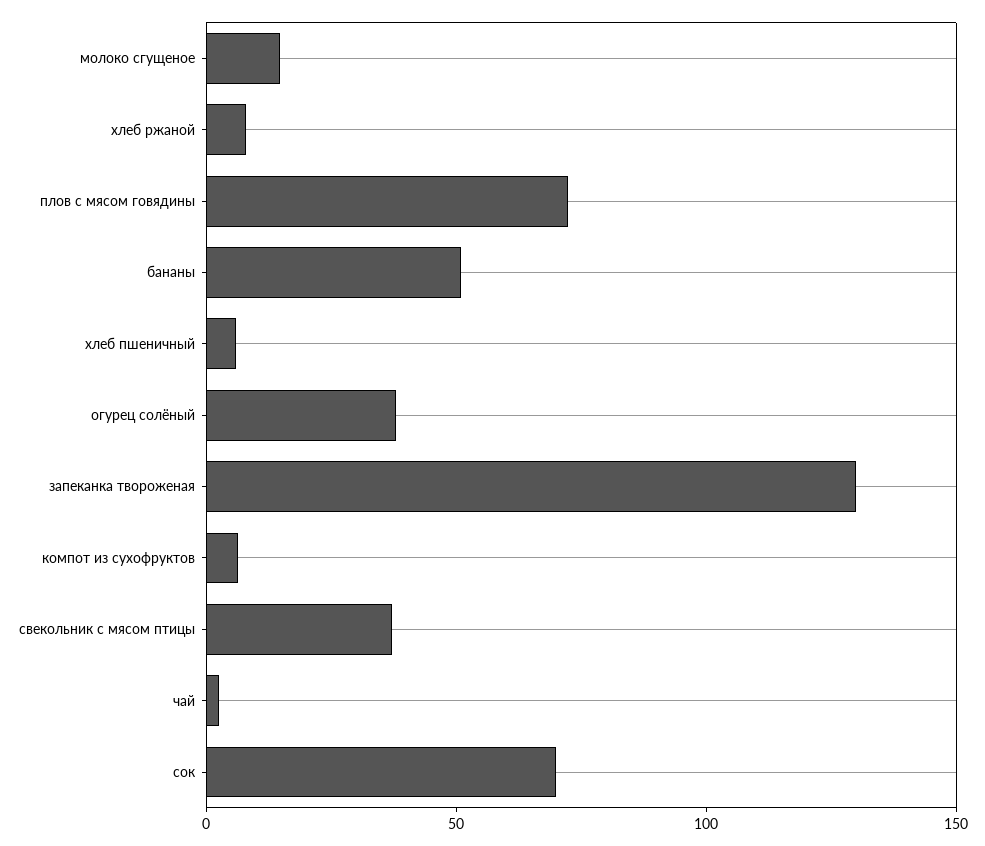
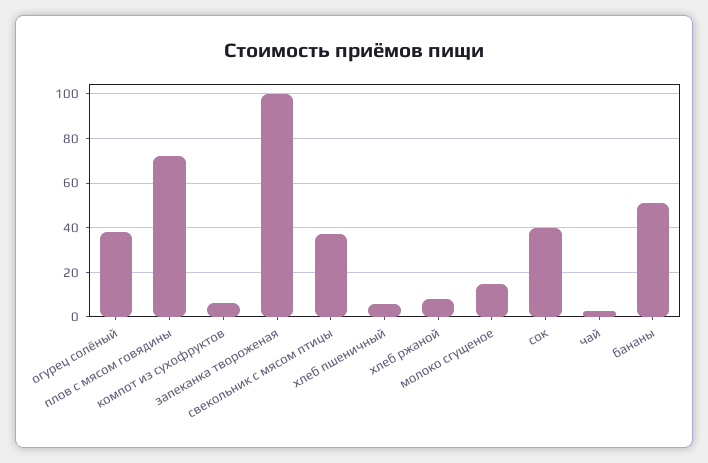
запеканка твороженая: 130 -> 100
сок: 70 -> 40

